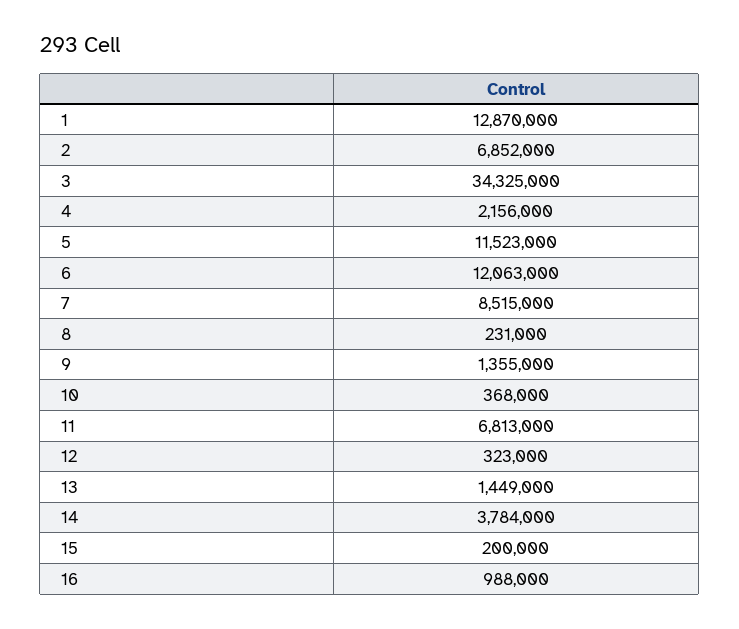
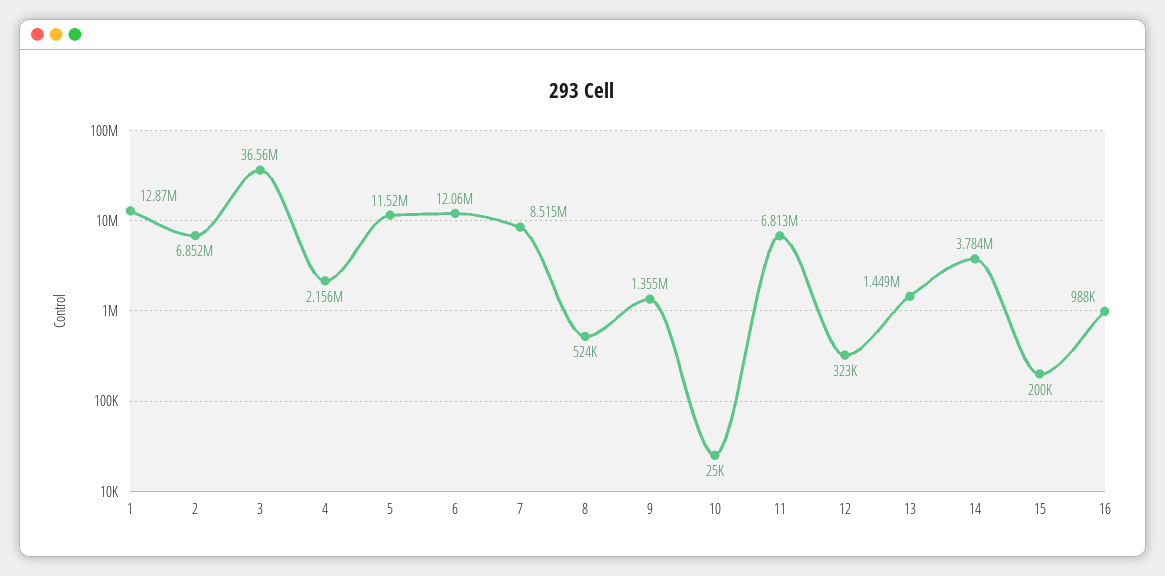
3: 34325000 -> 36560000
8: 231000 -> 524000
10: 368000 -> 25000

